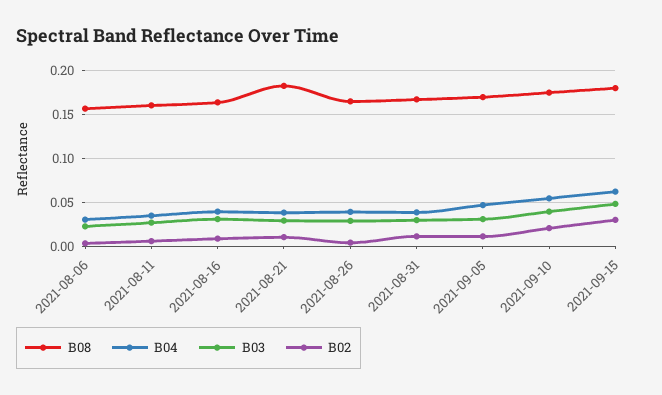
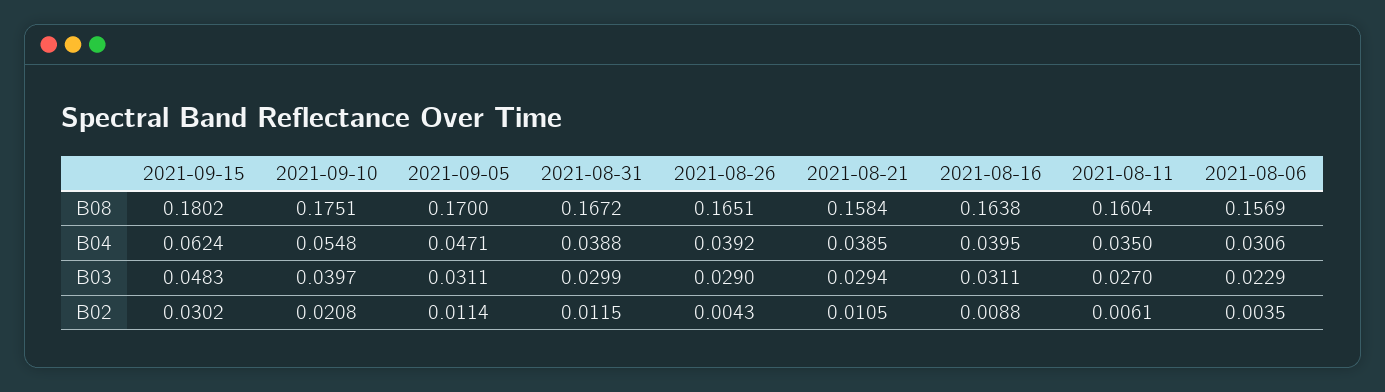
B08, 2021-08-21: 0.18 -> 0.1584

